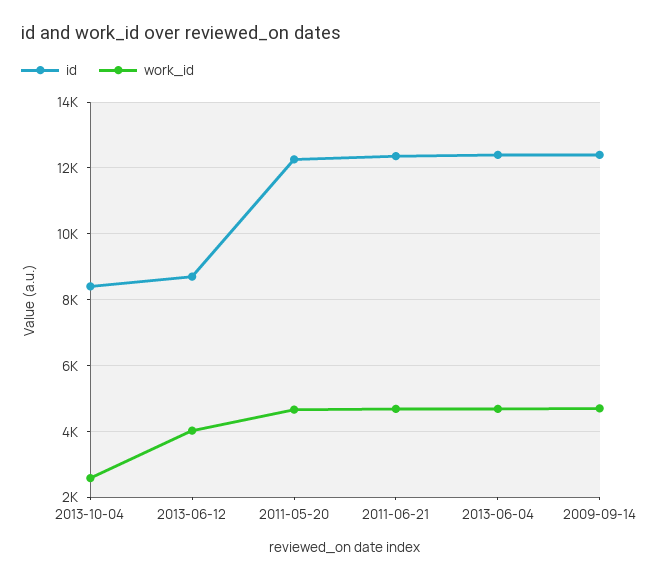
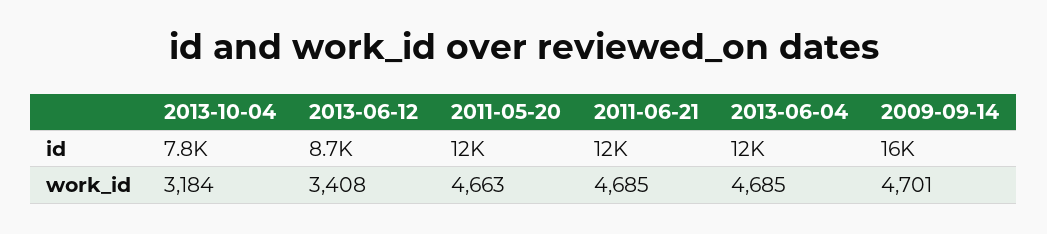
id, 2013-10-04: 8400 -> 7800
work_id, 2013-10-04: 2600 -> 3184
work_id, 2013-06-12: 4000 -> 3408
id, 2009-09-14: 12400 -> 16000

